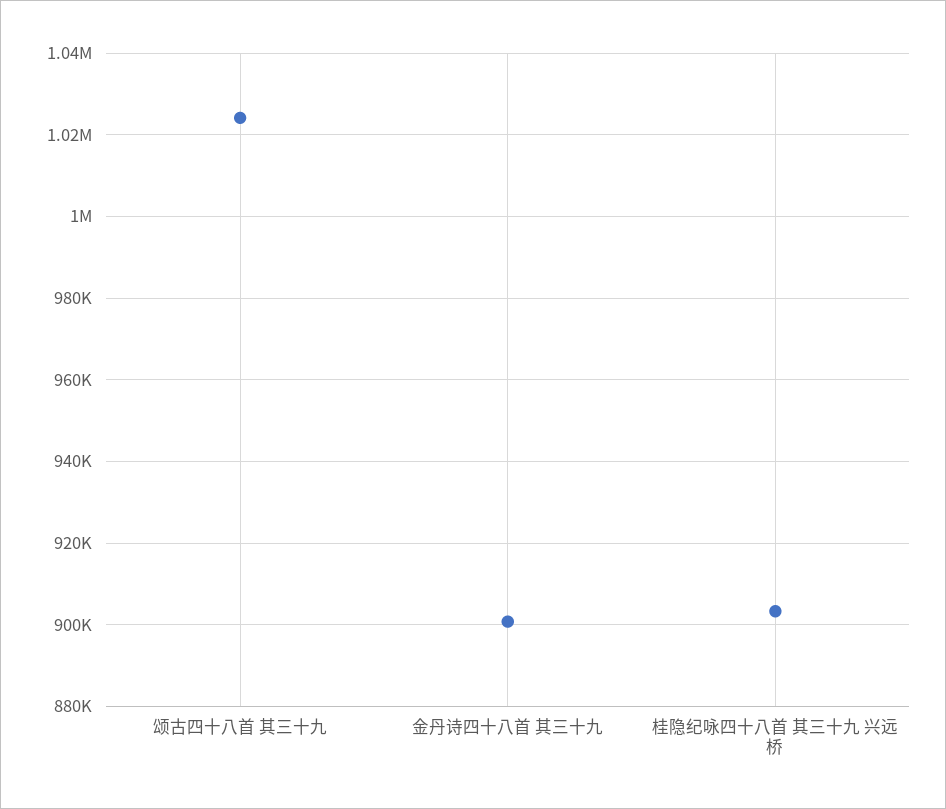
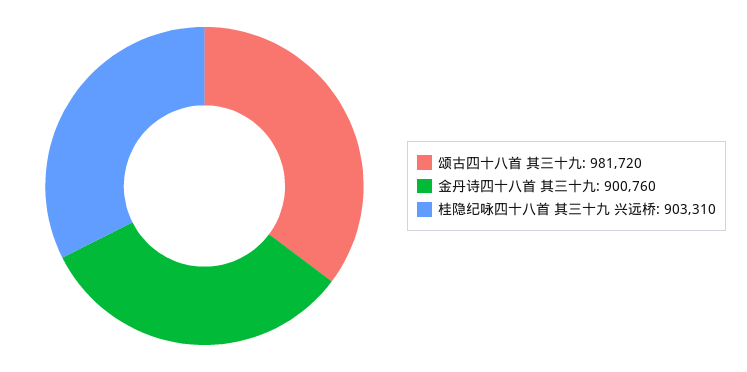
颂古四十八首 其三十九: 1024000 -> 981720

